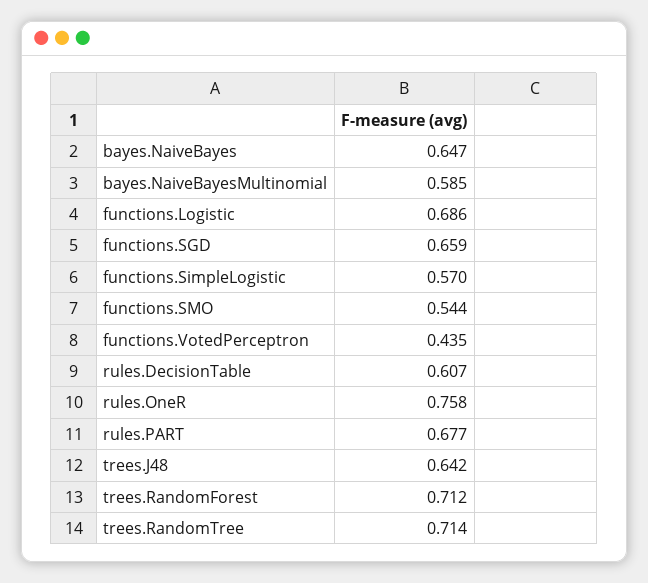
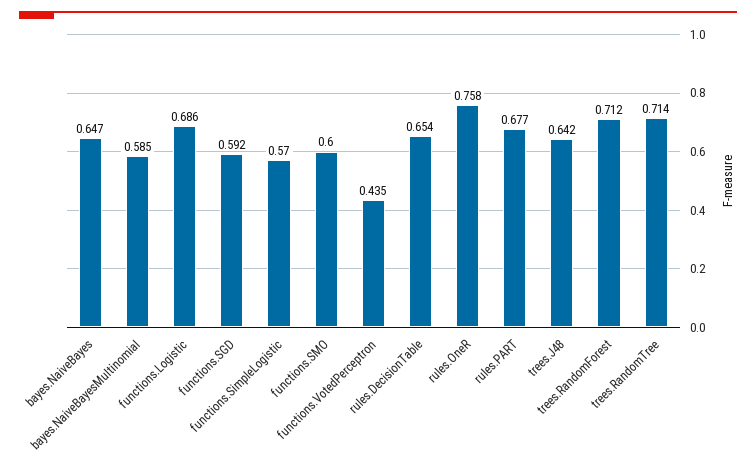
functions.SGD: 0.659 -> 0.592
functions.SMO: 0.544 -> 0.6
rules.DecisionTable: 0.607 -> 0.654

